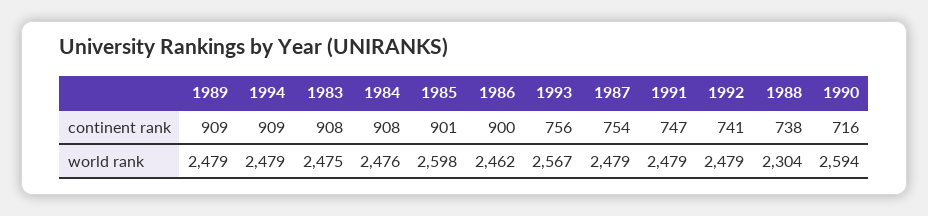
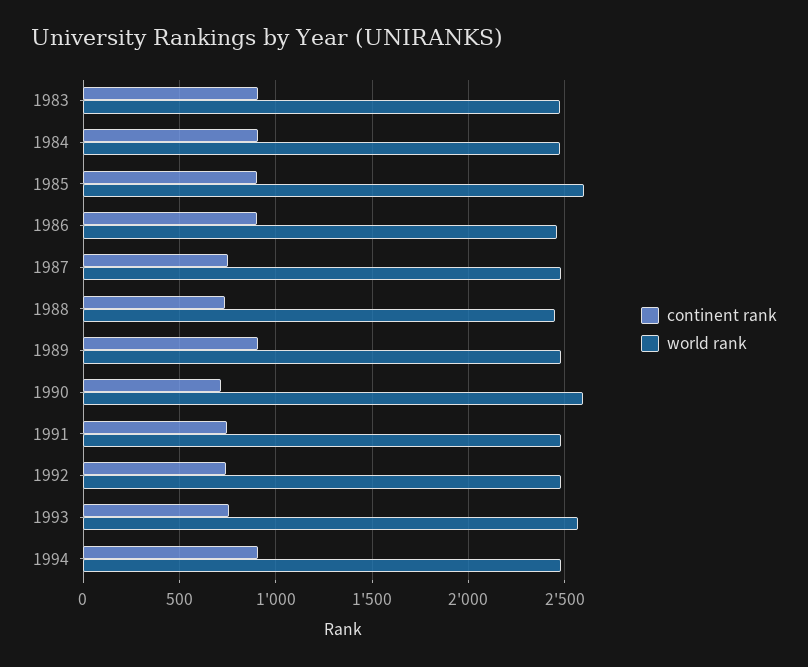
world rank, 1988: 2304 -> 2450

